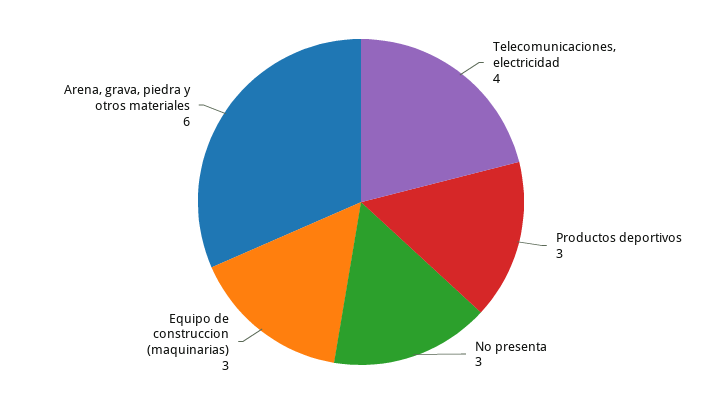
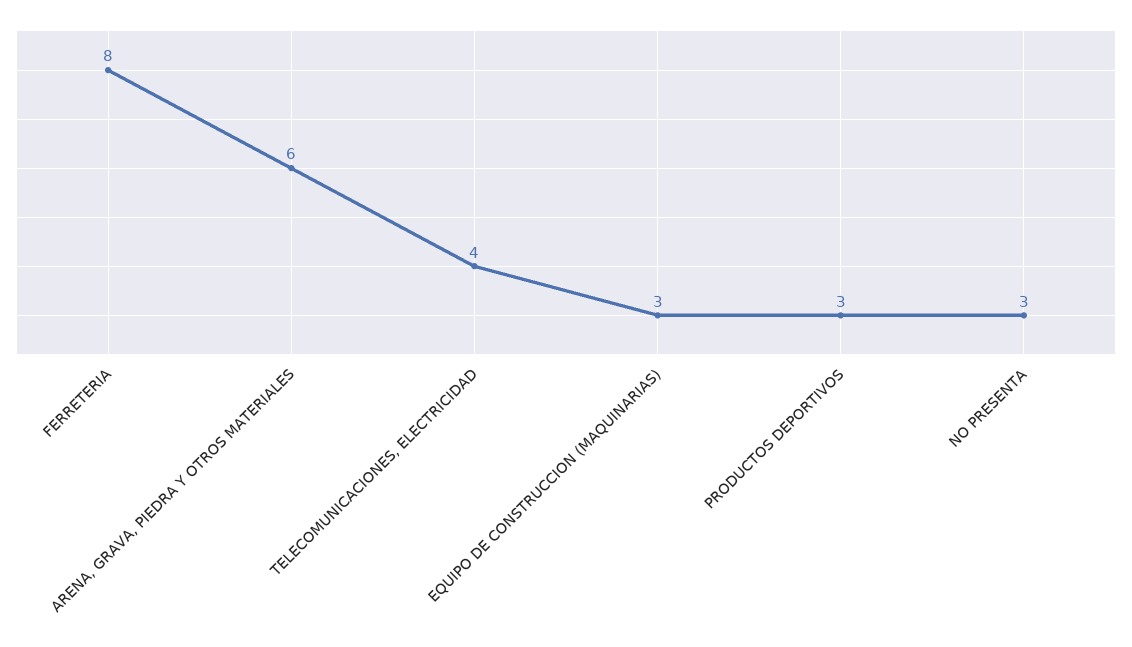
FERRETERIA: none -> 8

